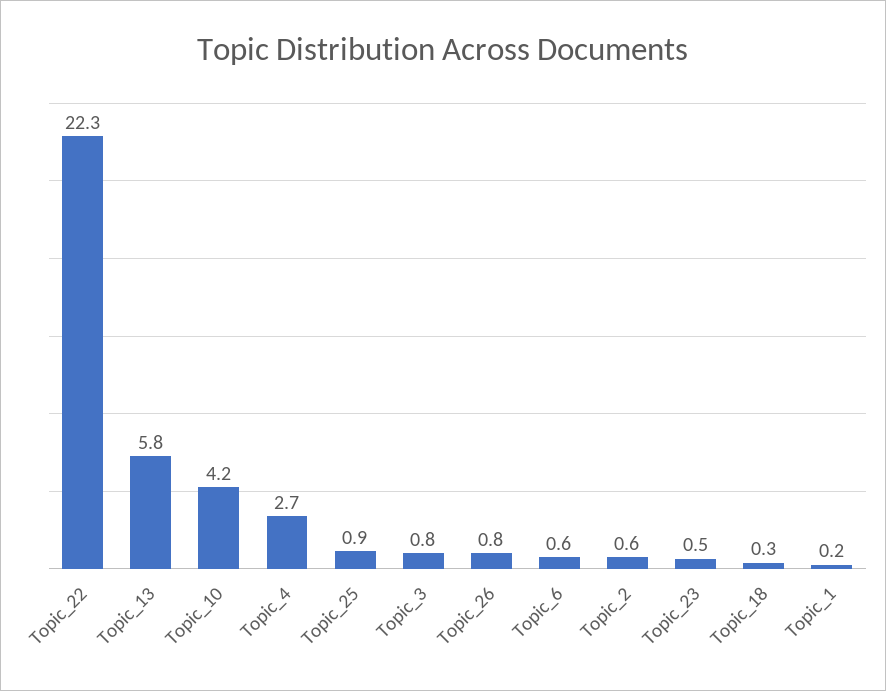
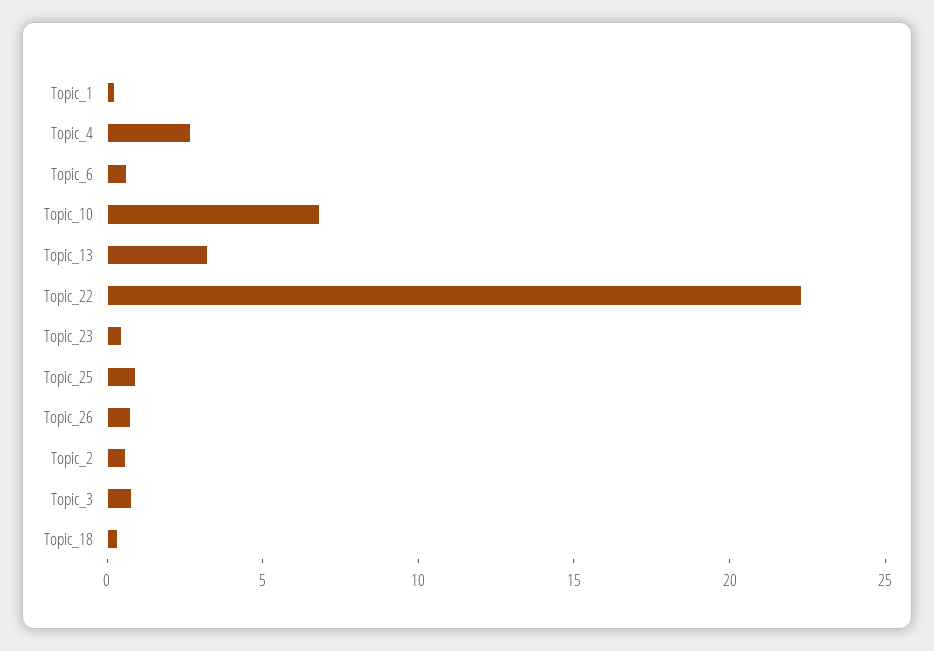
Topic_13: 5.8 -> 3
Topic_10: 4.2 -> 7

